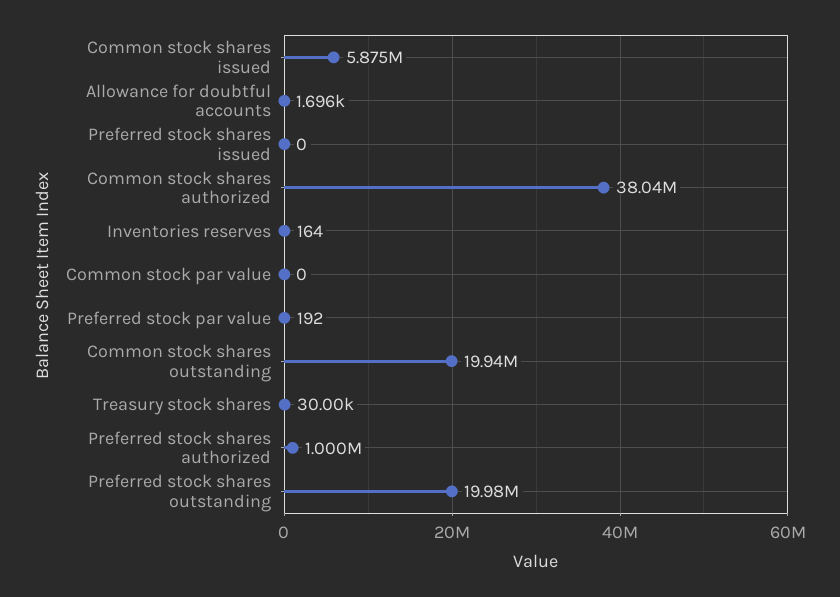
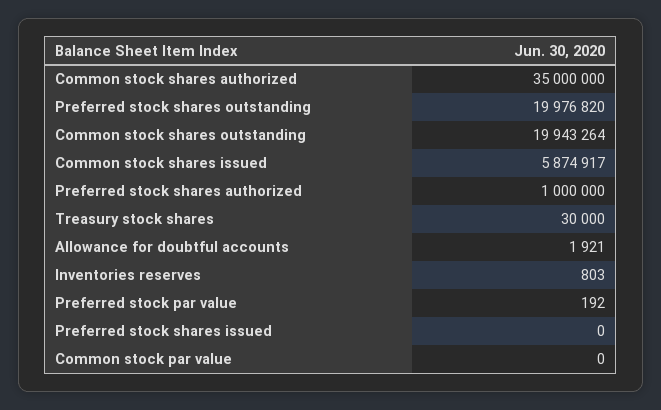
Allowance for doubtful accounts: 1696 -> 1921
Common stock shares authorized: 38040000 -> 35000000
Inventories reserves: 164 -> 803

